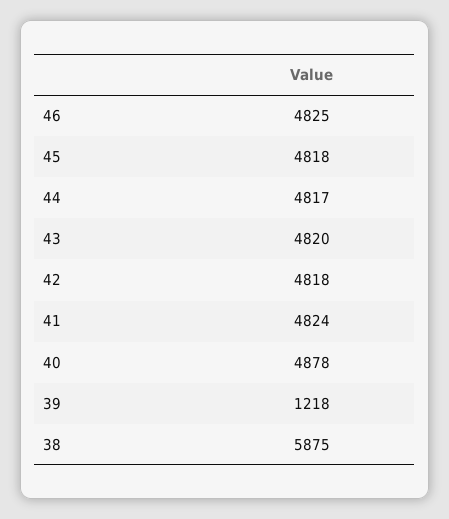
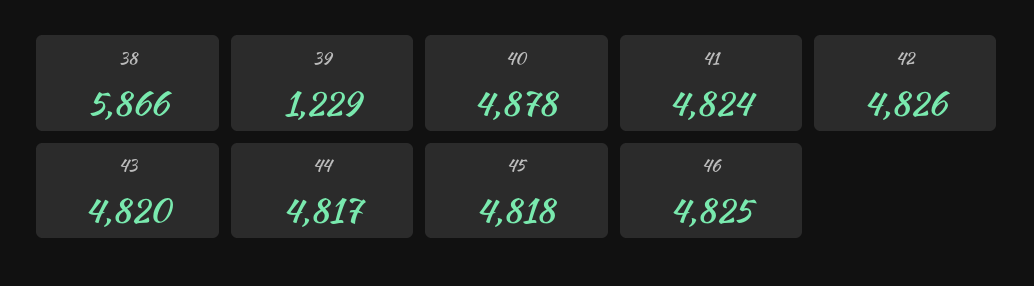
42: 4818 -> 4826
39: 1218 -> 1229
38: 5875 -> 5866

